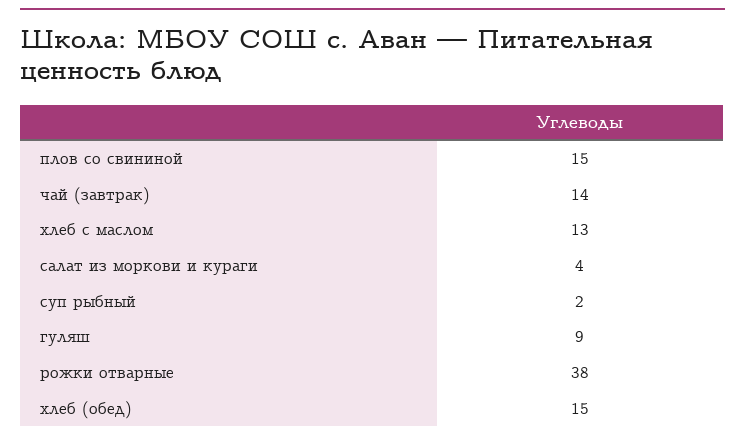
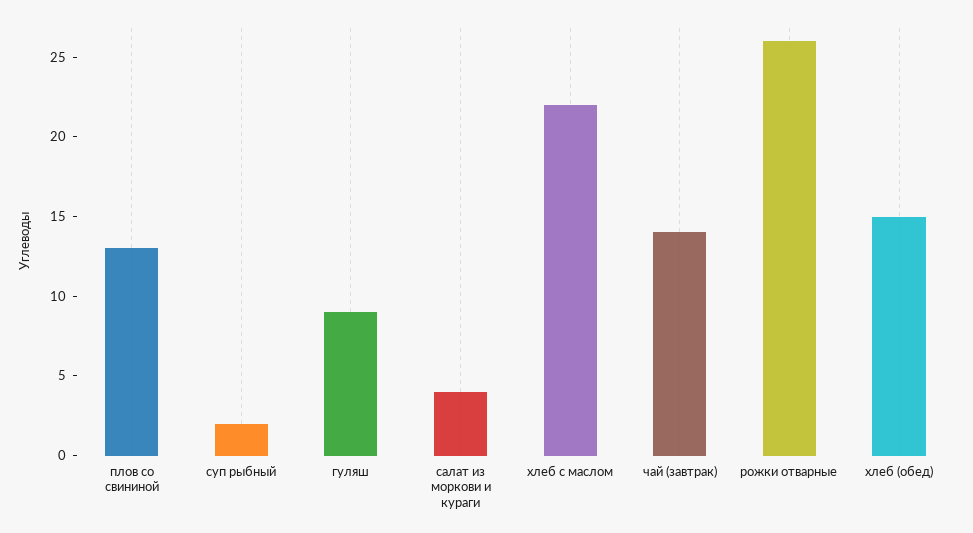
плов со свининой: 15 -> 13
хлеб с маслом: 13 -> 22
рожки отварные: 38 -> 26

